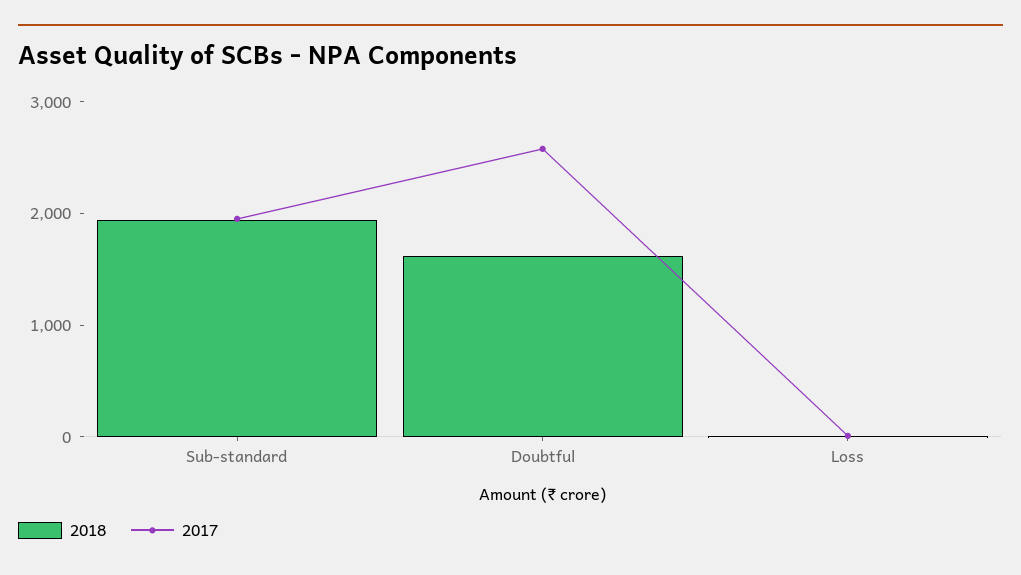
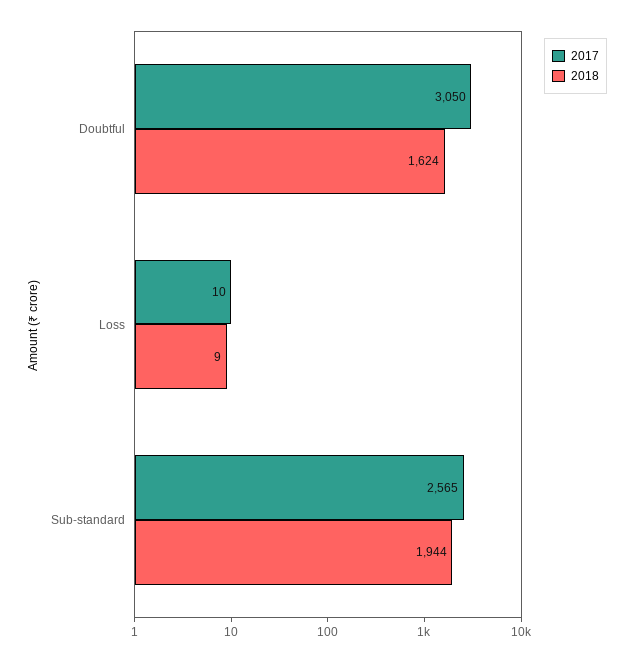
2017, Sub-standard: 2000 -> 2565
2017, Doubtful: 2600 -> 3050

